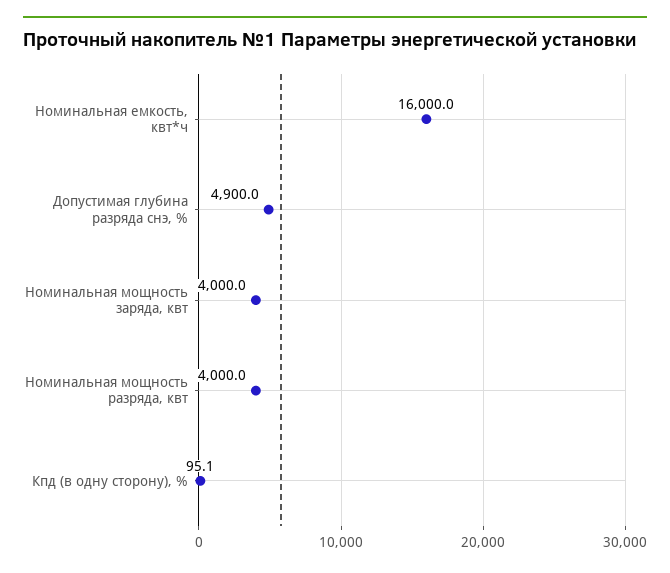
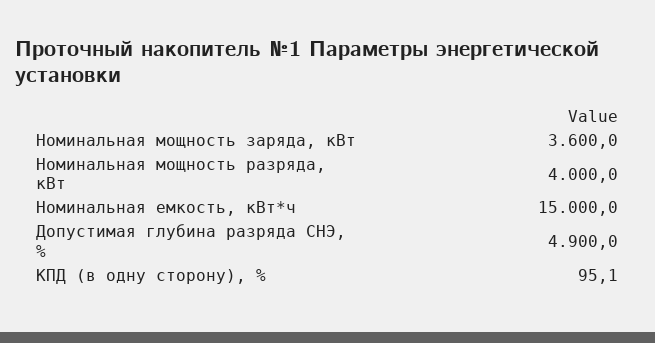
Номинальная емкость, квт*ч: 16000 -> 15000
Номинальная мощность заряда, квт: 4000 -> 3600

